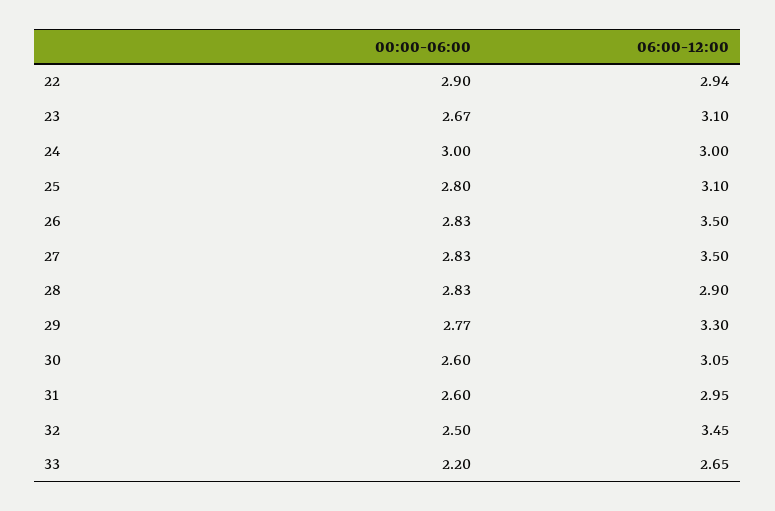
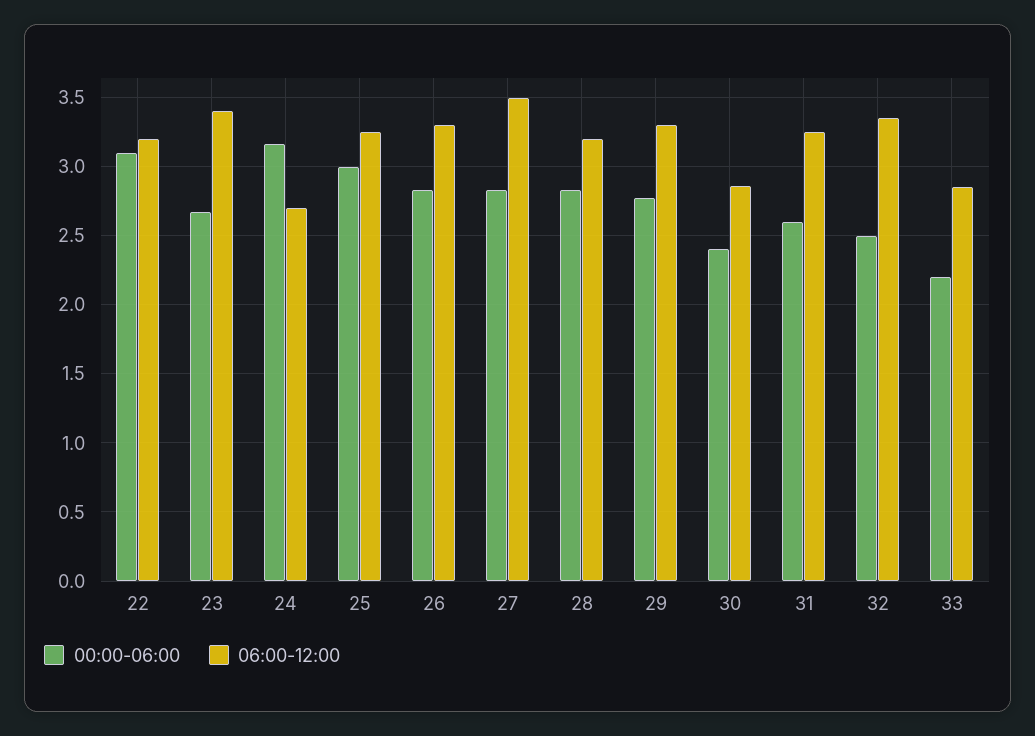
00:00-06:00, 22: 2.9 -> 3.1
06:00-12:00, 22: 2.94 -> 3.2
06:00-12:00, 23: 3.1 -> 3.4
00:00-06:00, 24: 3 -> 3.15
06:00-12:00, 24: 3 -> 2.7
00:00-06:00, 25: 2.8 -> 3
06:00-12:00, 25: 3.1 -> 3.25
06:00-12:00, 26: 3.5 -> 3.3
06:00-12:00, 28: 2.9 -> 3.2
00:00-06:00, 30: 2.6 -> 2.4
06:00-12:00, 30: 3.05 -> 2.85
06:00-12:00, 31: 2.95 -> 3.25
06:00-12:00, 32: 3.45 -> 3.35
06:00-12:00, 33: 2.65 -> 2.85

